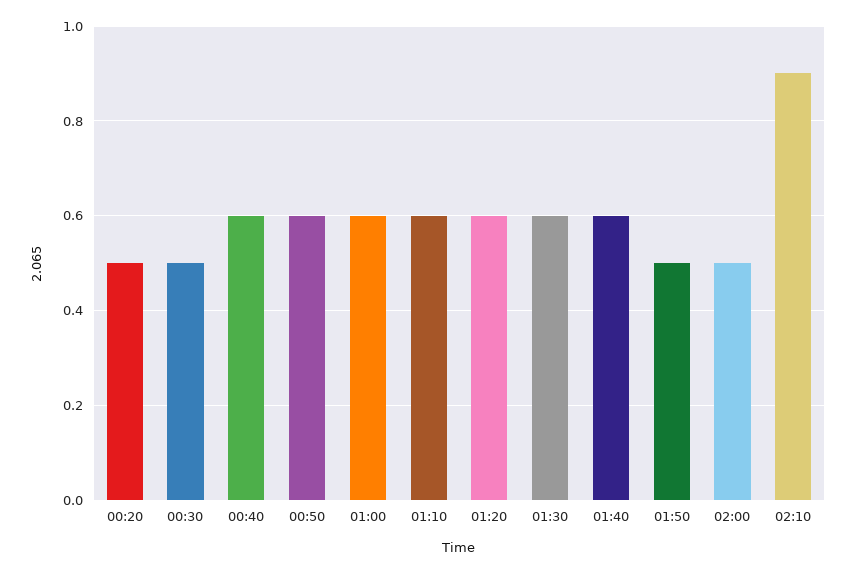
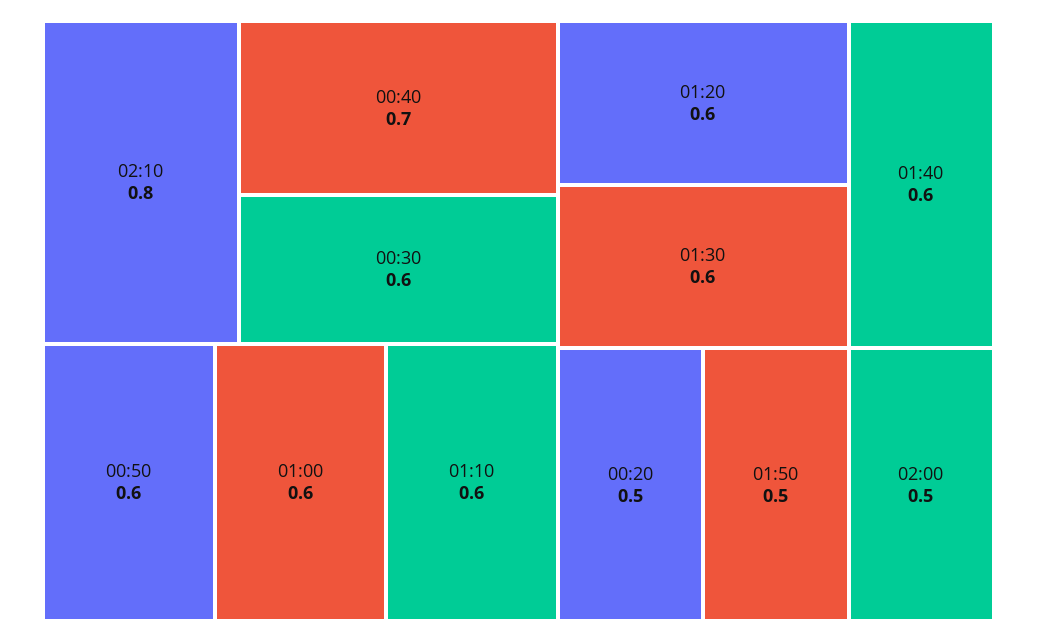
00:30: 0.5 -> 0.6
00:40: 0.6 -> 0.7
02:10: 0.9 -> 0.8

